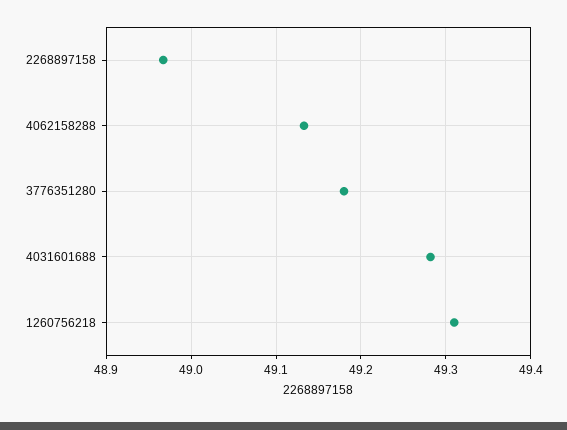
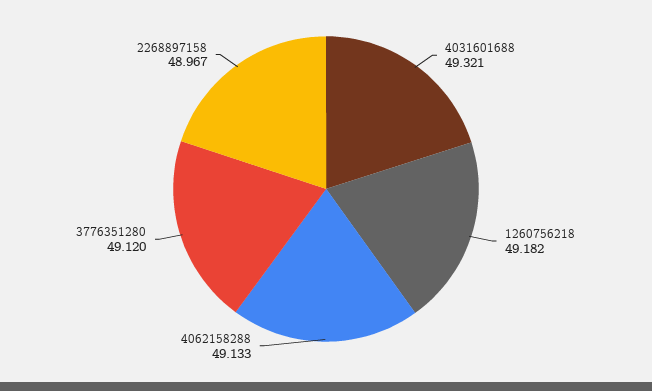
3776351280: 49.18 -> 49.12
4031601688: 49.28 -> 49.321
1260756218: 49.31 -> 49.182

